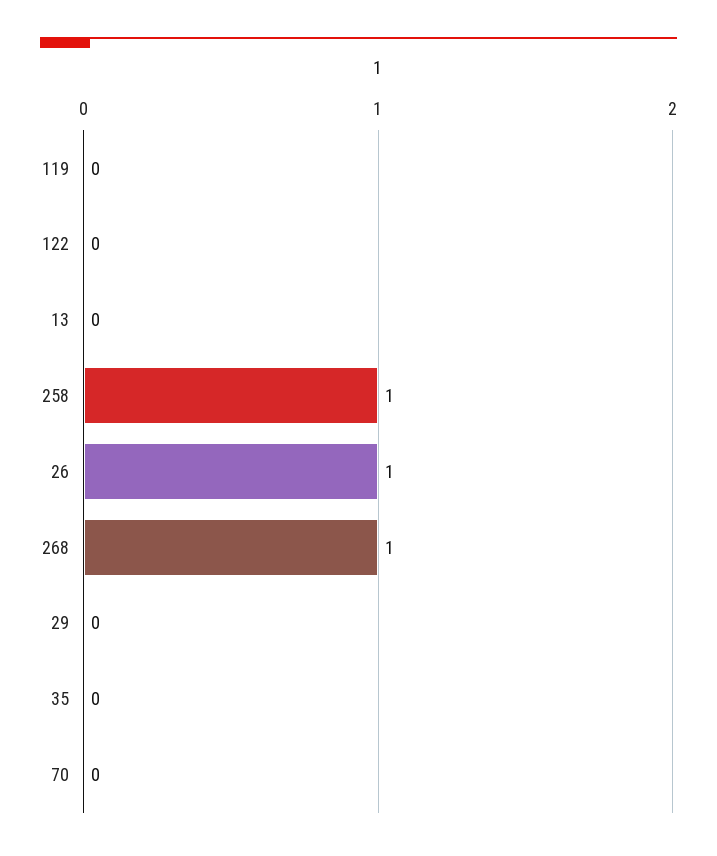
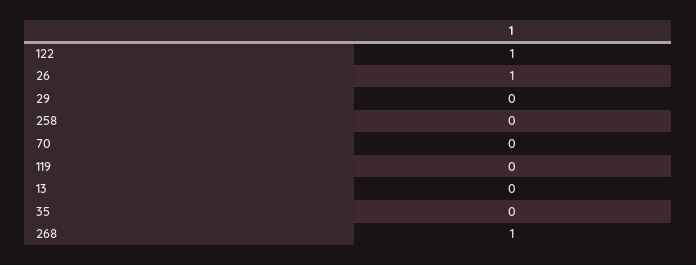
122: 0 -> 1
258: 1 -> 0

